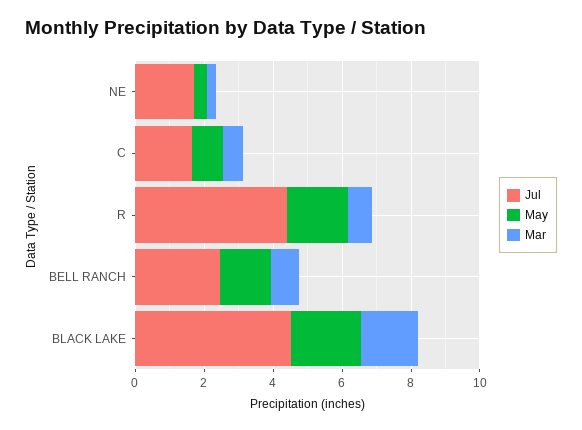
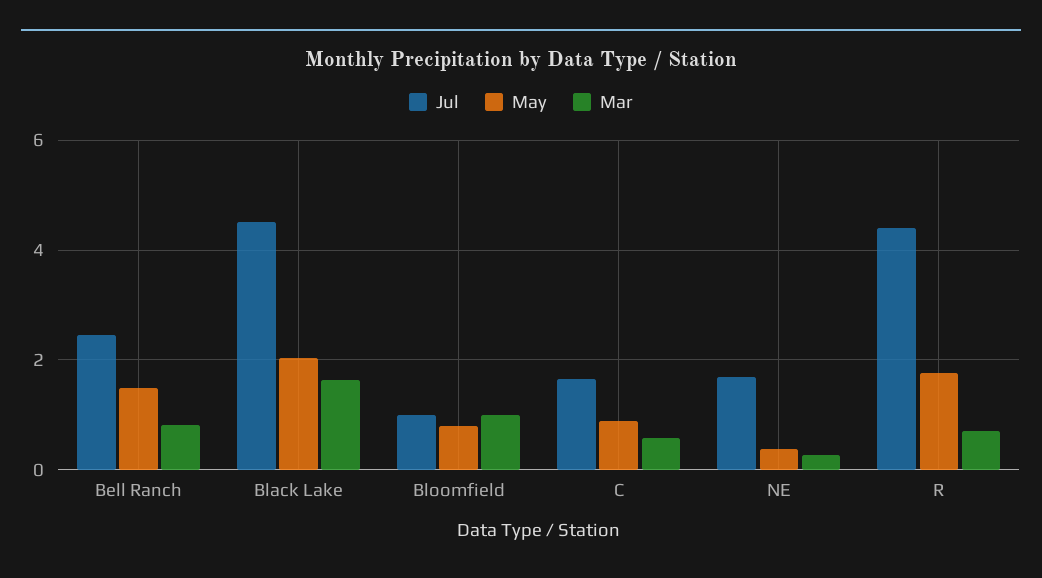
Jul, Bloomfield: none -> 1
May, Bloomfield: none -> 0.8
Mar, Bloomfield: none -> 1

